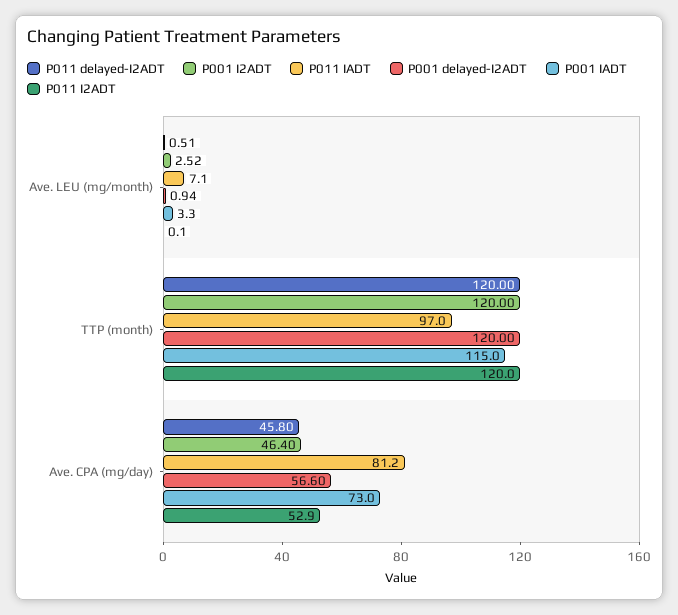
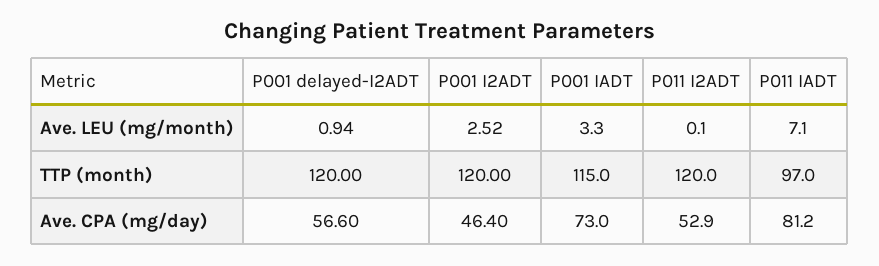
P011 delayed-I2ADT, Ave. LEU (mg/month): 0.51 -> none
P011 delayed-I2ADT, TTP (month): 120 -> none
P011 delayed-I2ADT, Ave. CPA (mg/day): 45.8 -> none

